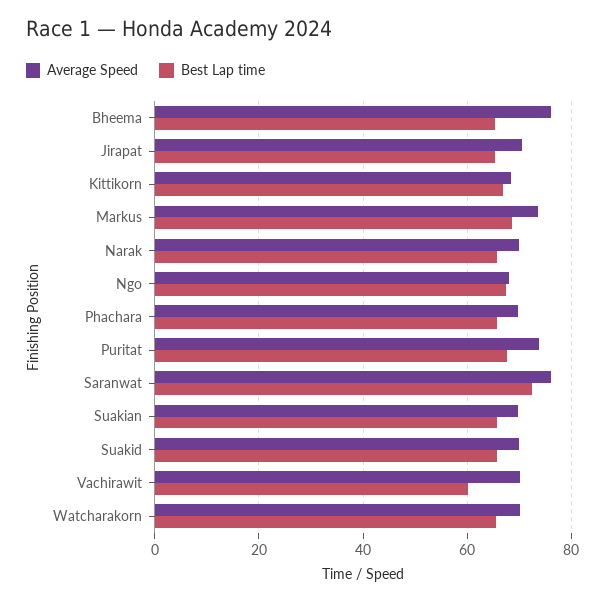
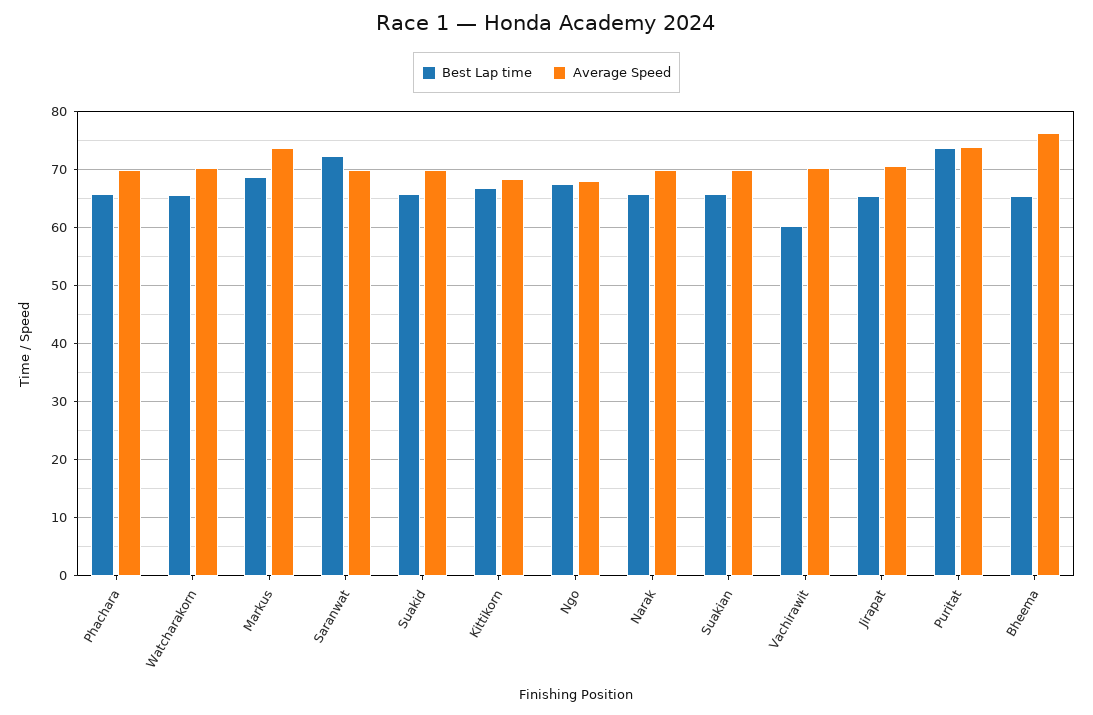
Best Lap time, Puritat: 68 -> 74
Average Speed, Saranwat: 76 -> 70

